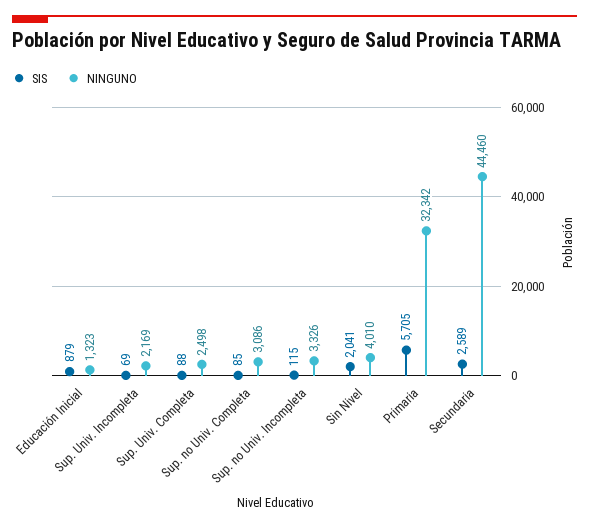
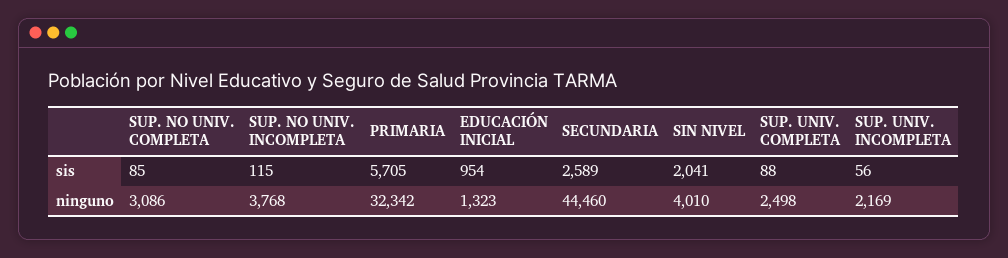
SIS, Educación Inicial: 879 -> 954
SIS, Sup. Univ. Incompleta: 69 -> 56
NINGUNO, Sup. no Univ. Incompleta: 3326 -> 3768

